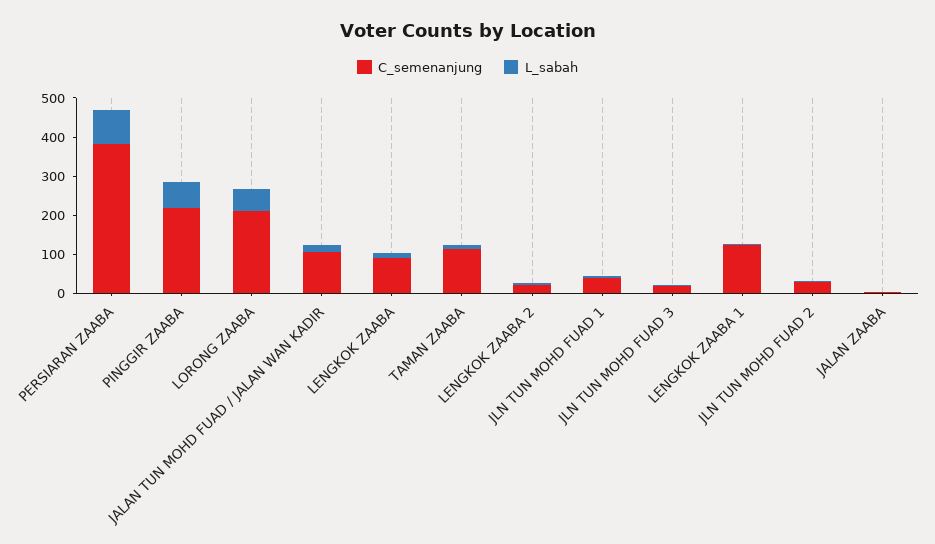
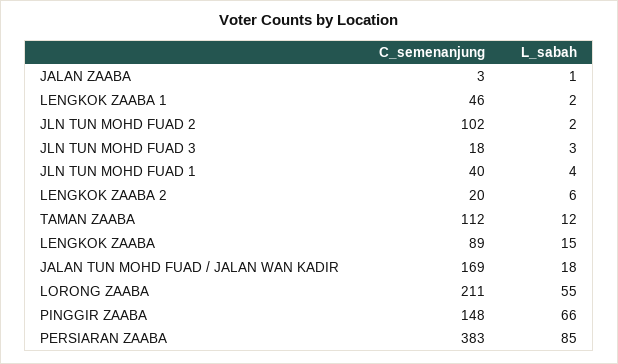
C_semenanjung, PINGGIR ZAABA: 225 -> 148
C_semenanjung, JALAN TUN MOHD FUAD / JALAN WAN KADIR: 100 -> 169
C_semenanjung, LENGKOK ZAABA 1: 125 -> 46
C_semenanjung, JLN TUN MOHD FUAD 2: 25 -> 102

